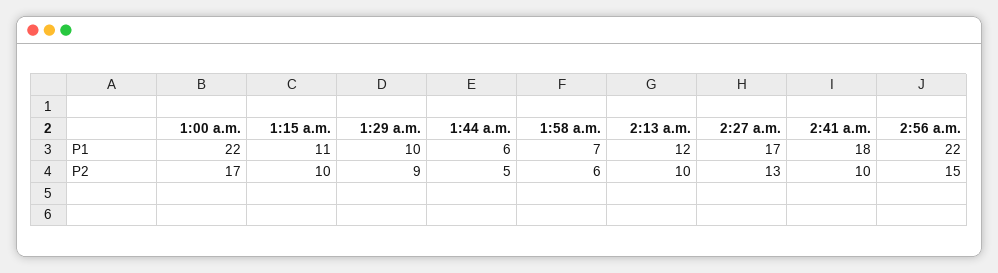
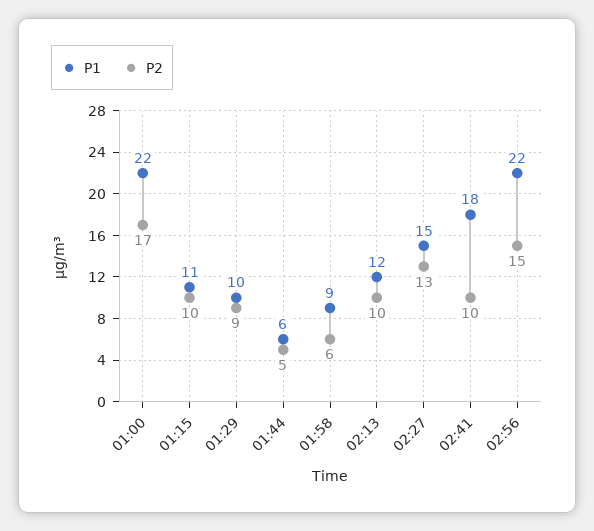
P1, 1:58 a.m.: 7 -> 9
P1, 2:27 a.m.: 17 -> 15

